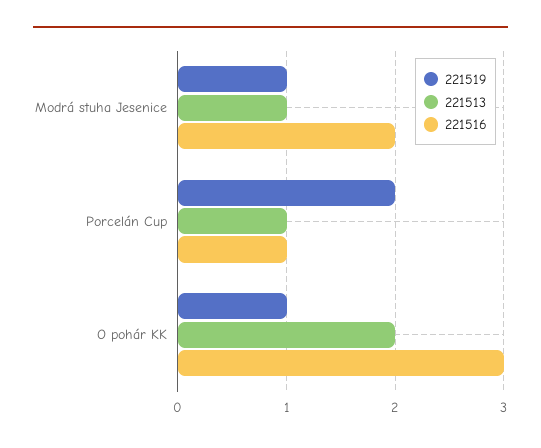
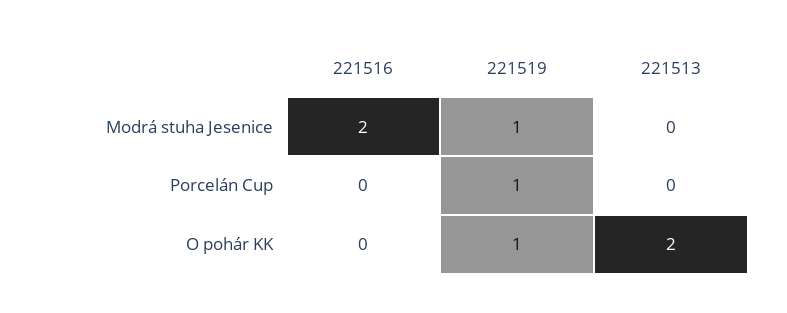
221513, Modrá stuha Jesenice: 1 -> 0
221519, Porcelán Cup: 2 -> 1
221513, Porcelán Cup: 1 -> 0
221516, Porcelán Cup: 1 -> 0
221516, O pohár KK: 3 -> 0

